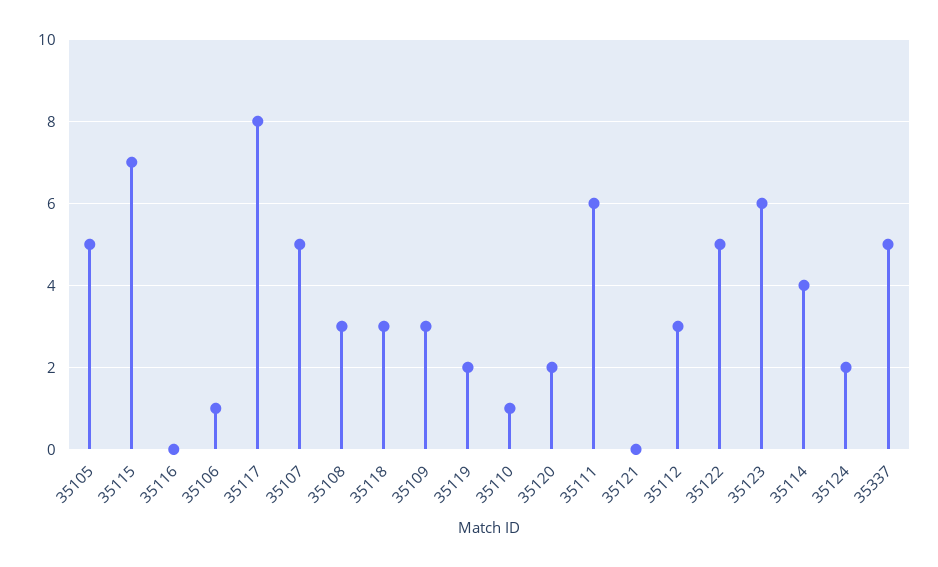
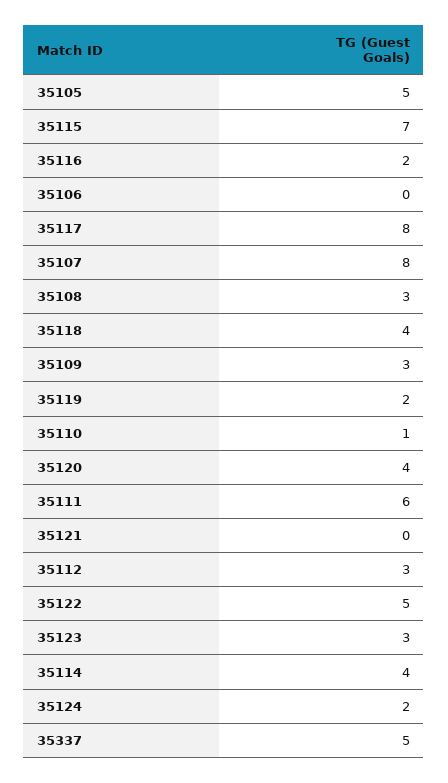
35116: 0 -> 2
35106: 1 -> 0
35107: 5 -> 8
35118: 3 -> 4
35120: 2 -> 4
35123: 6 -> 3

